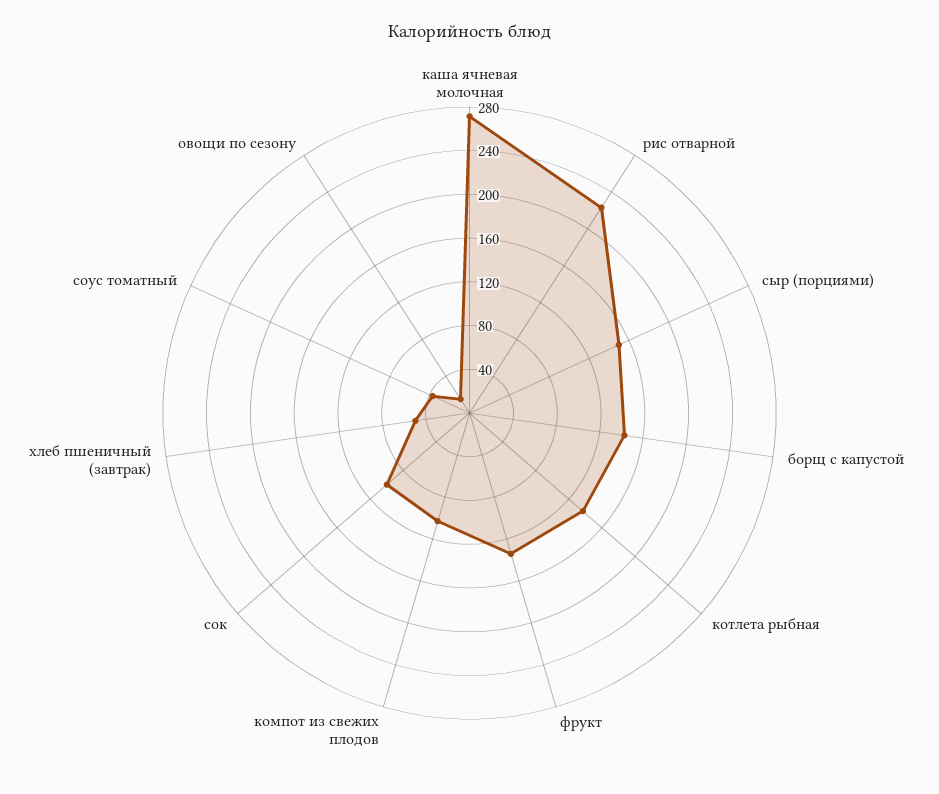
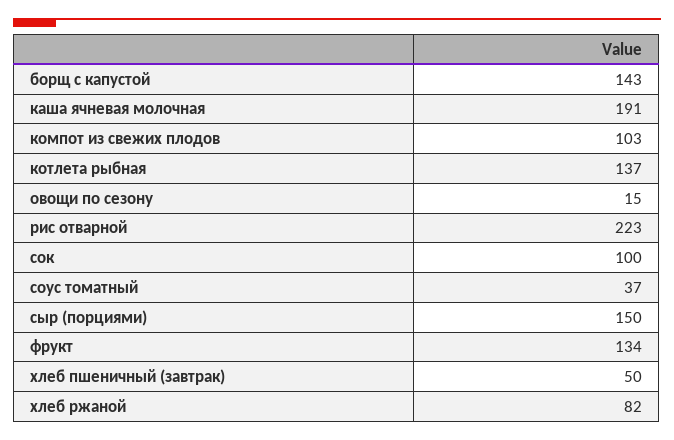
каша ячневая молочная: 270 -> 191
хлеб ржаной: none -> 82

